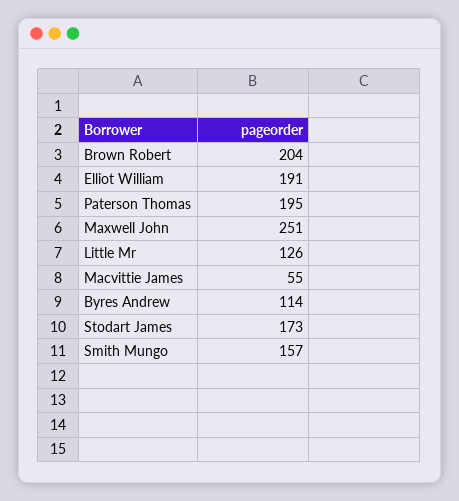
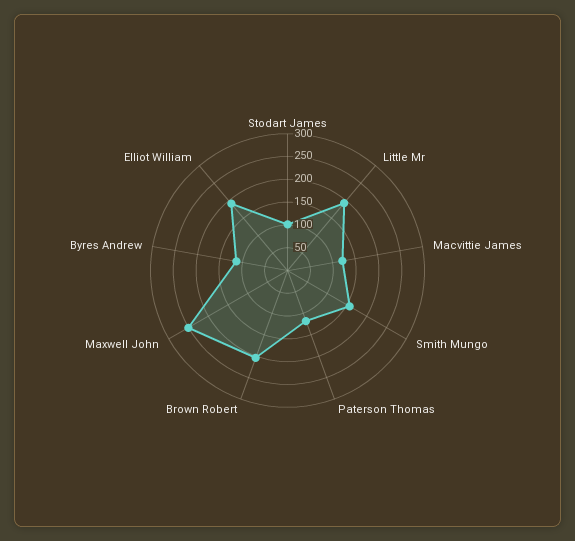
Paterson Thomas: 195 -> 125
Little Mr: 126 -> 200
Macvittie James: 55 -> 125
Stodart James: 173 -> 100

